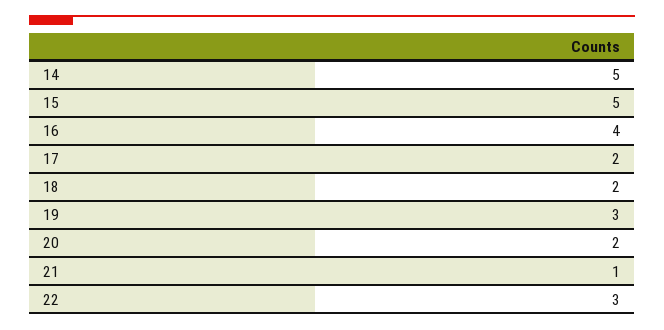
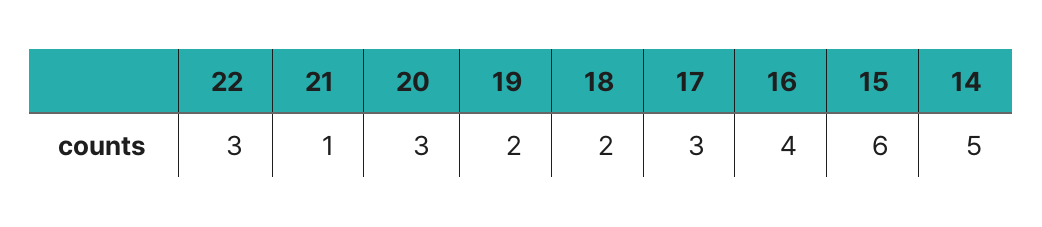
15: 5 -> 6
17: 2 -> 3
19: 3 -> 2
20: 2 -> 3

